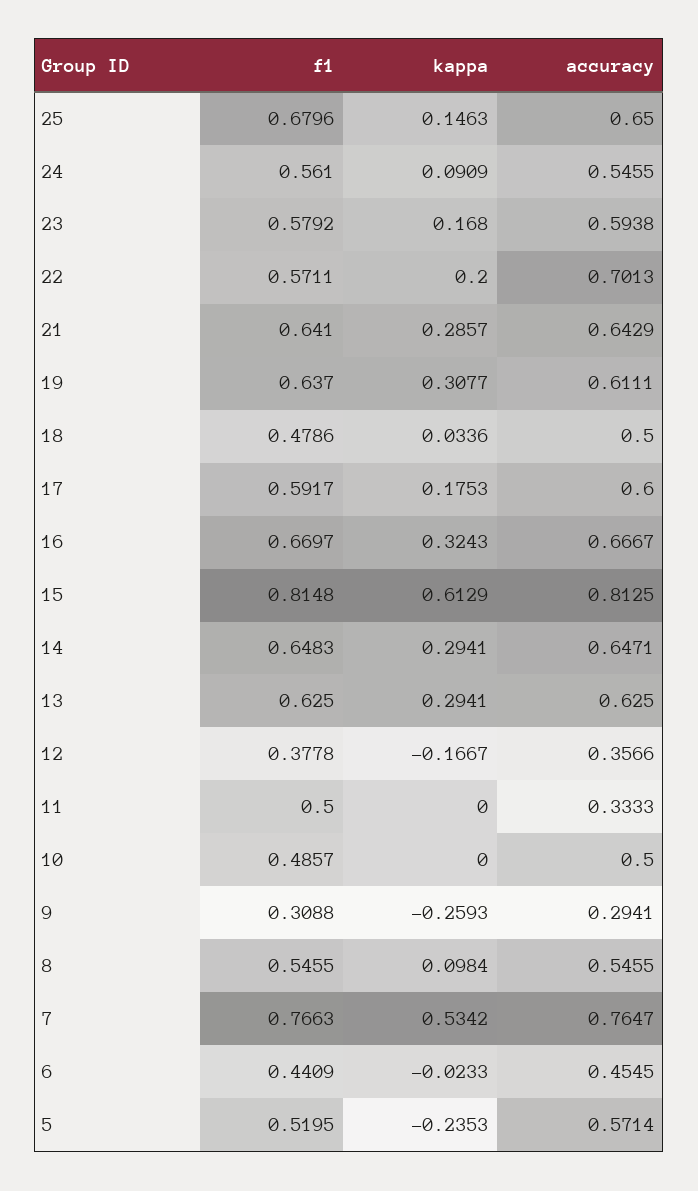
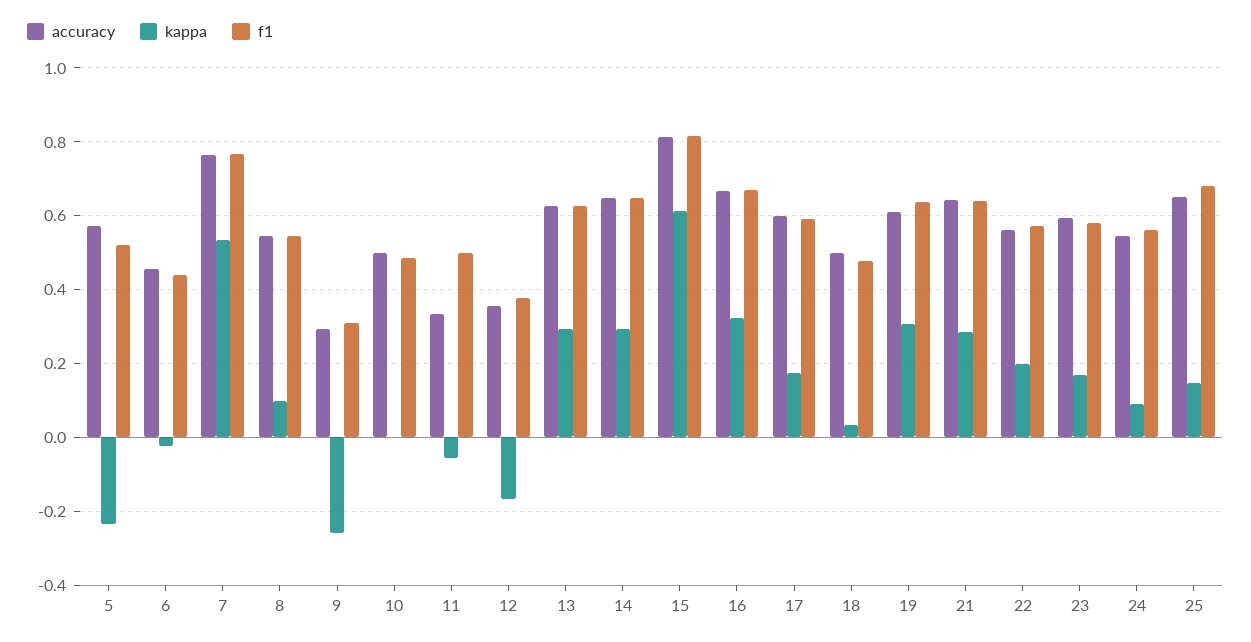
accuracy, 22: 0.7013 -> 0.56
kappa, 11: 0 -> -0.06

